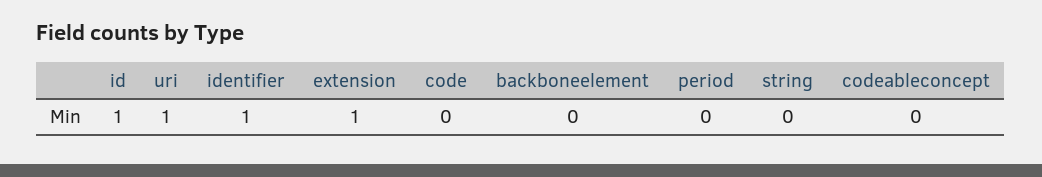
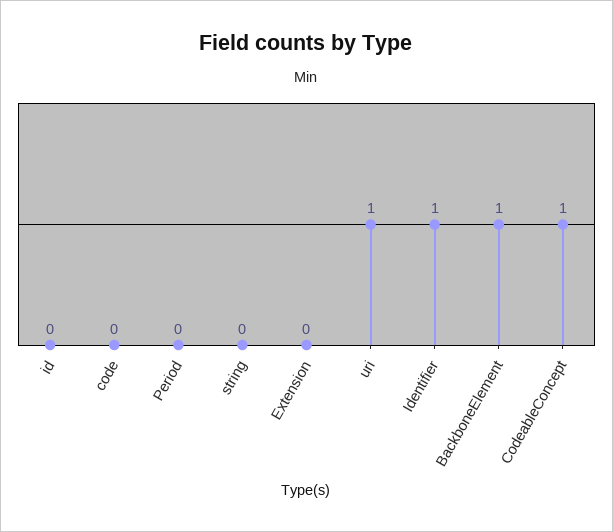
id: 1 -> 0
extension: 1 -> 0
backboneelement: 0 -> 1
codeableconcept: 0 -> 1

